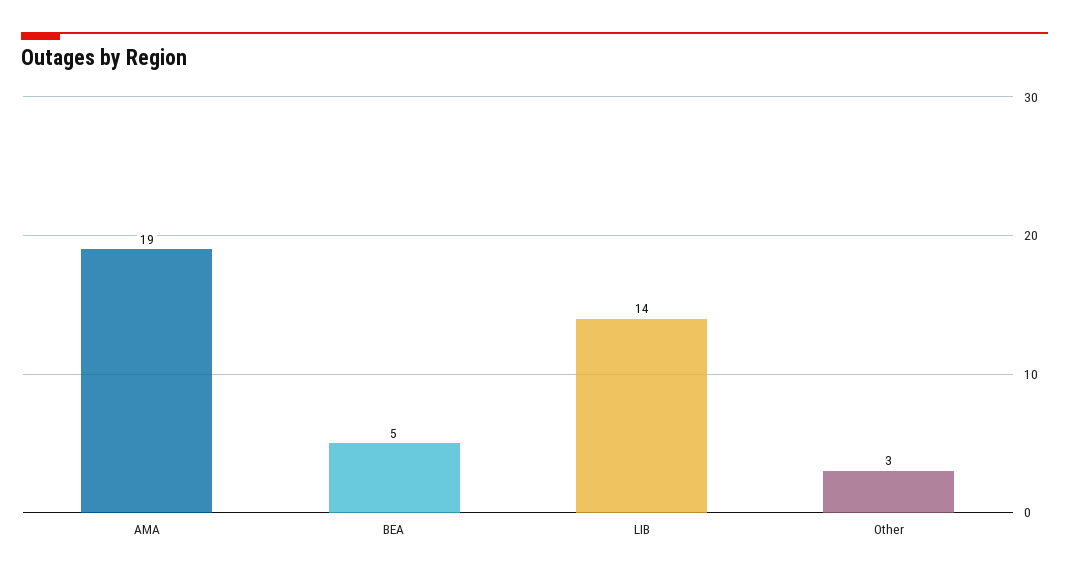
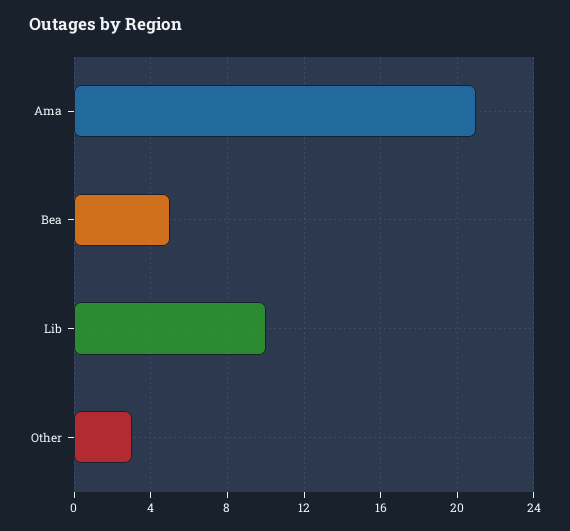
AMA: 19 -> 21
LIB: 14 -> 10

